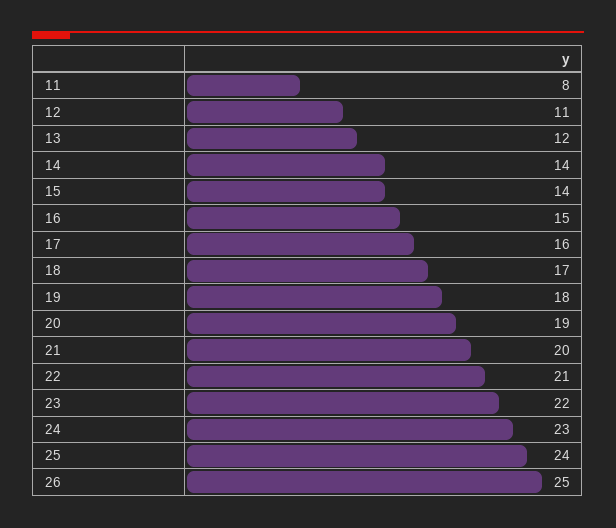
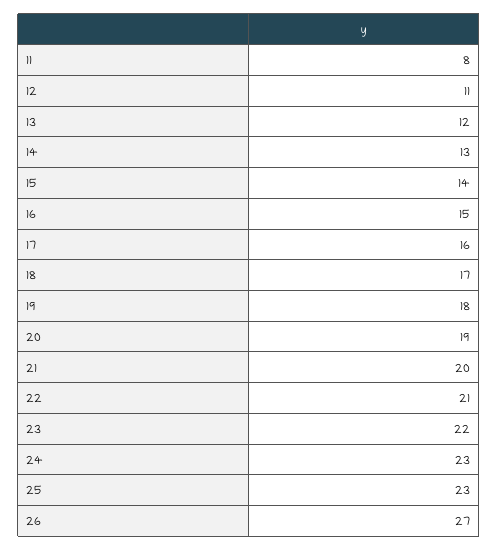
14: 14 -> 13
25: 24 -> 23
26: 25 -> 27

